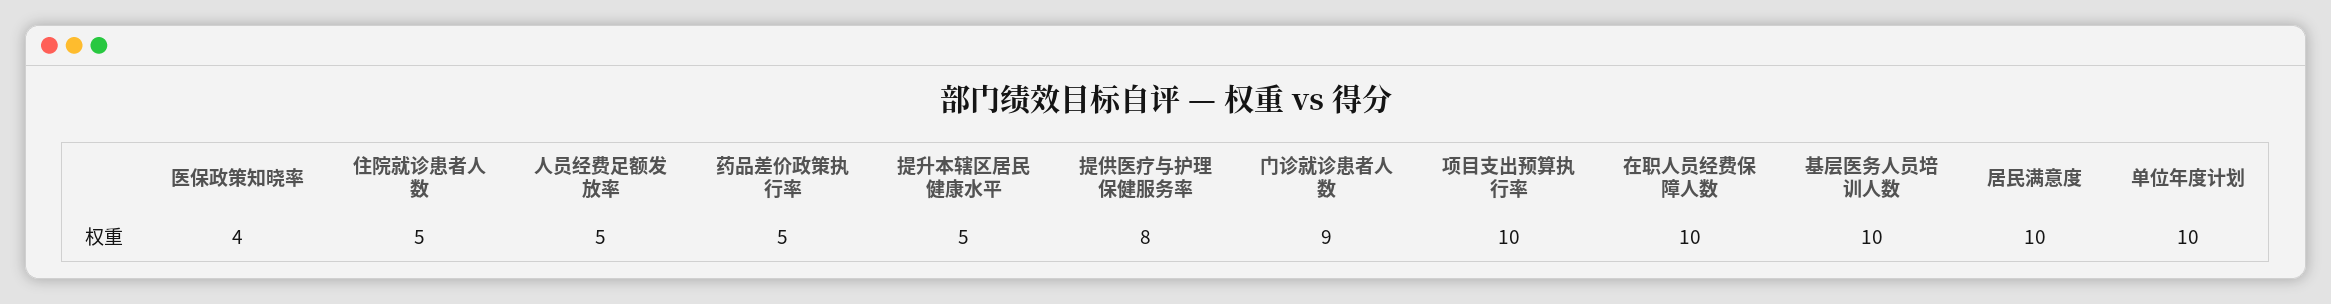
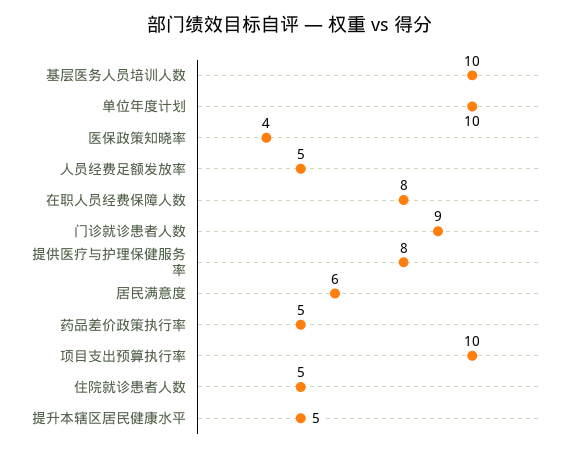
在职人员经费保障人数: 10 -> 8
居民满意度: 10 -> 6

